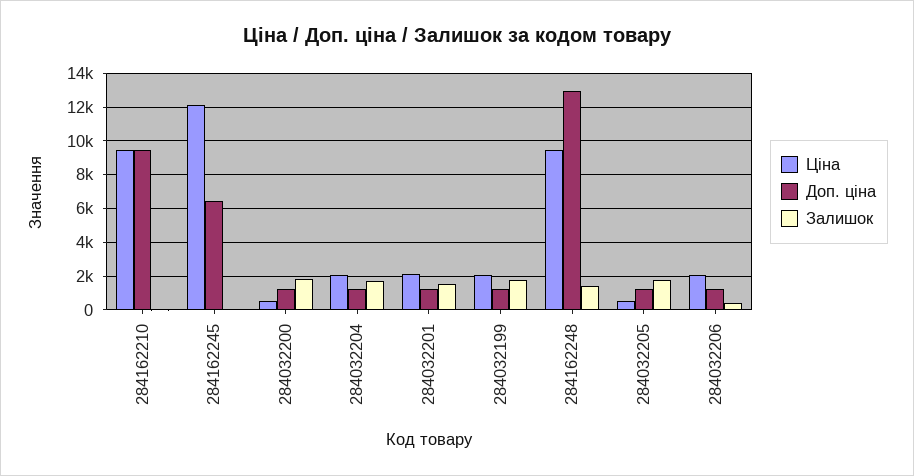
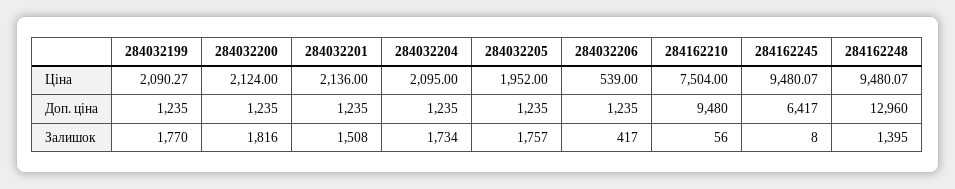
Ціна, 284162210: 9500 -> 7504
Ціна, 284162245: 12000 -> 9480.07
Ціна, 284032200: 500 -> 2124
Ціна, 284032205: 500 -> 1952
Ціна, 284032206: 2000 -> 539

